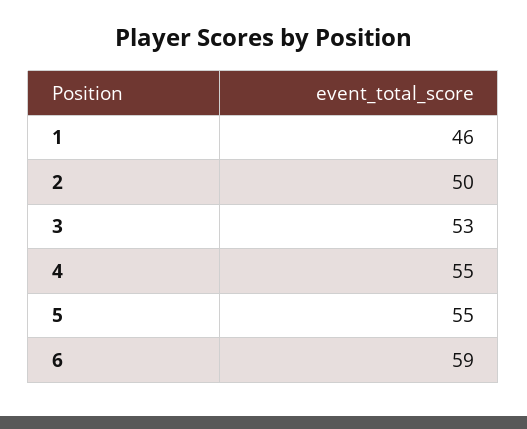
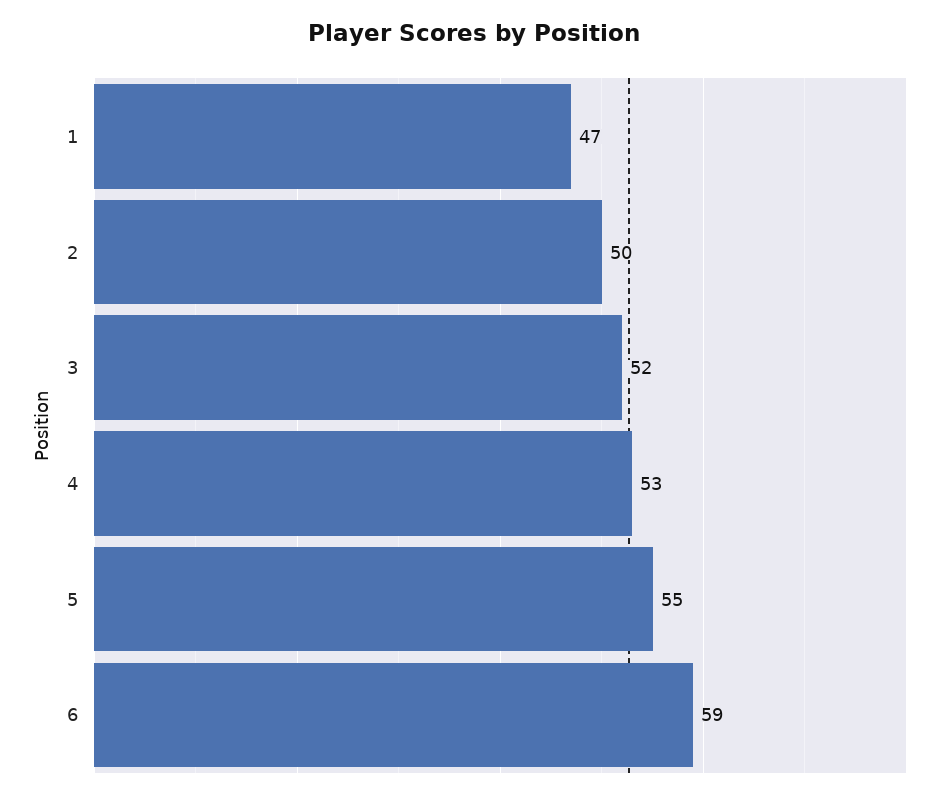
1: 46 -> 47
3: 53 -> 52
4: 55 -> 53

